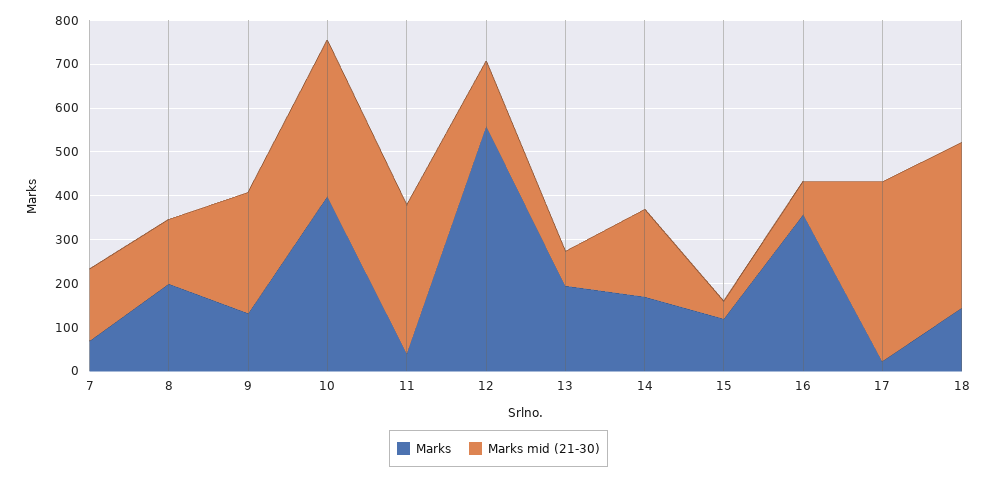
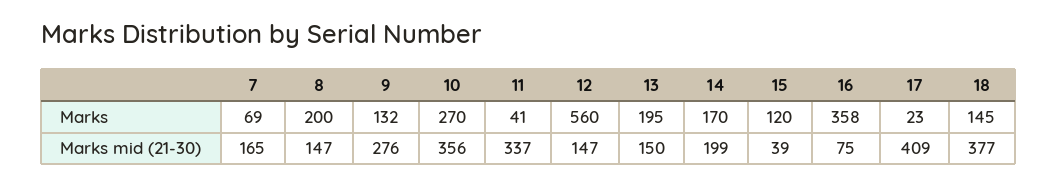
Marks, 10: 400 -> 270
Marks mid (21-30), 13: 80 -> 150

